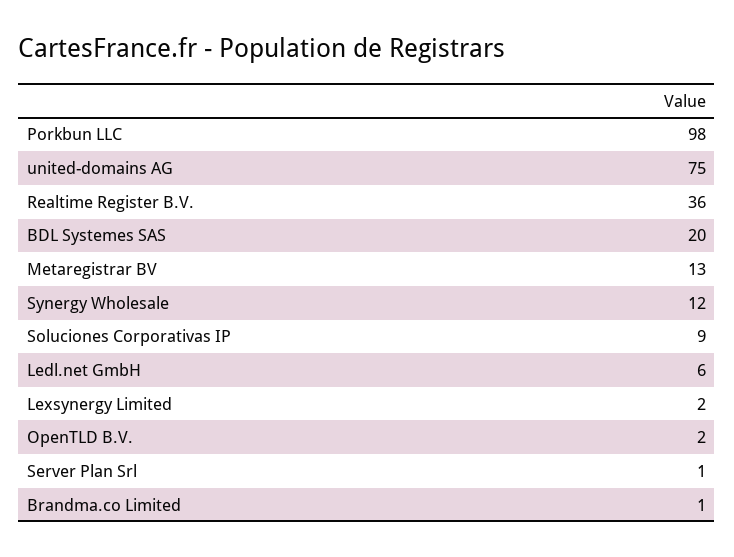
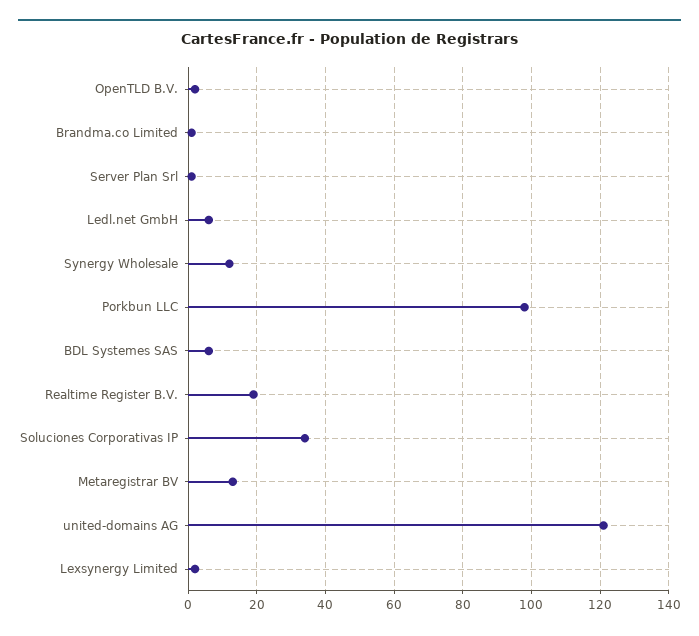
united-domains AG: 75 -> 120
Realtime Register B.V.: 36 -> 20
BDL Systemes SAS: 20 -> 5
Soluciones Corporativas IP: 9 -> 35

